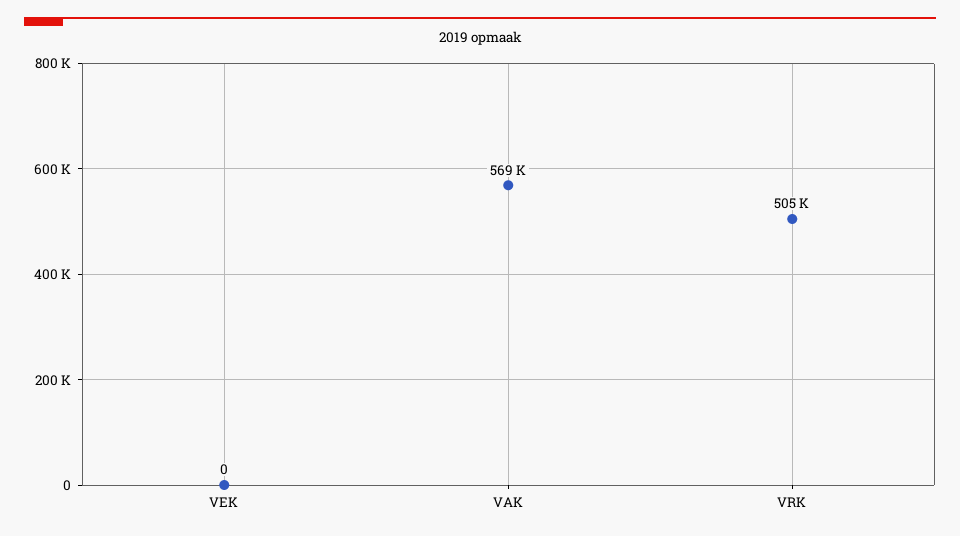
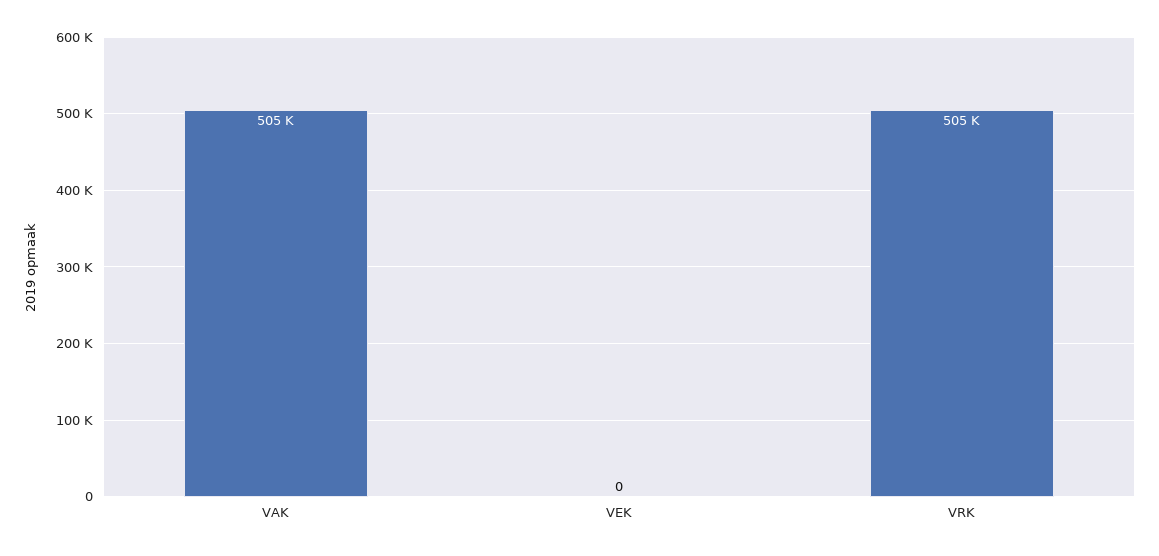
VAK: 569000 -> 505000

